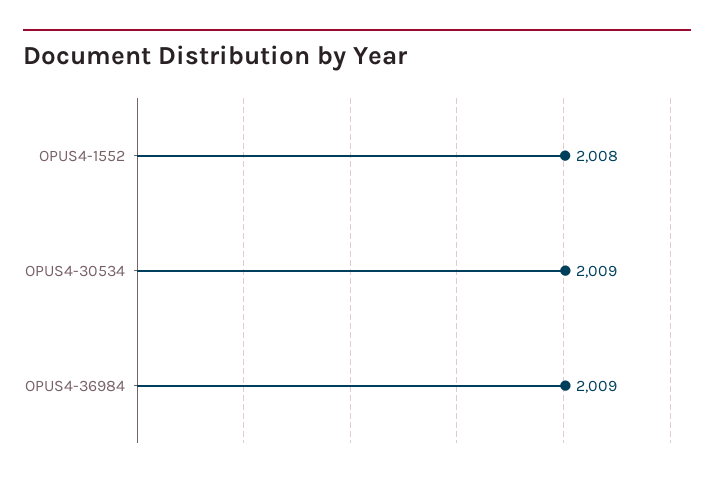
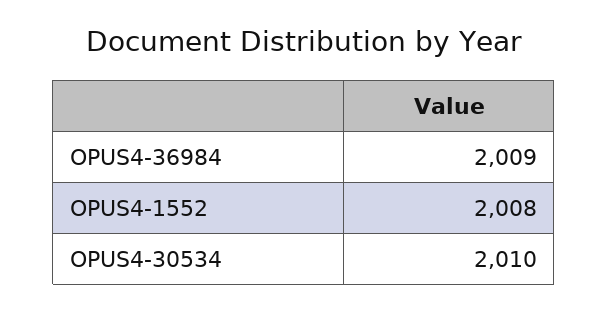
OPUS4-30534: 2009 -> 2010

